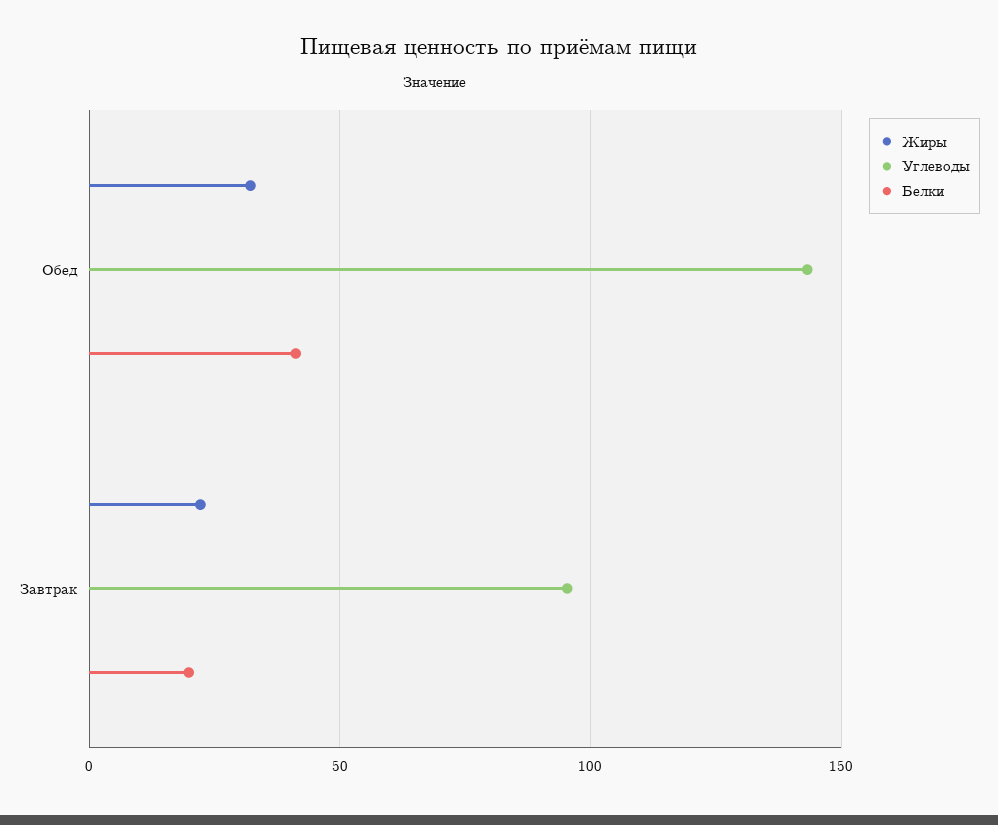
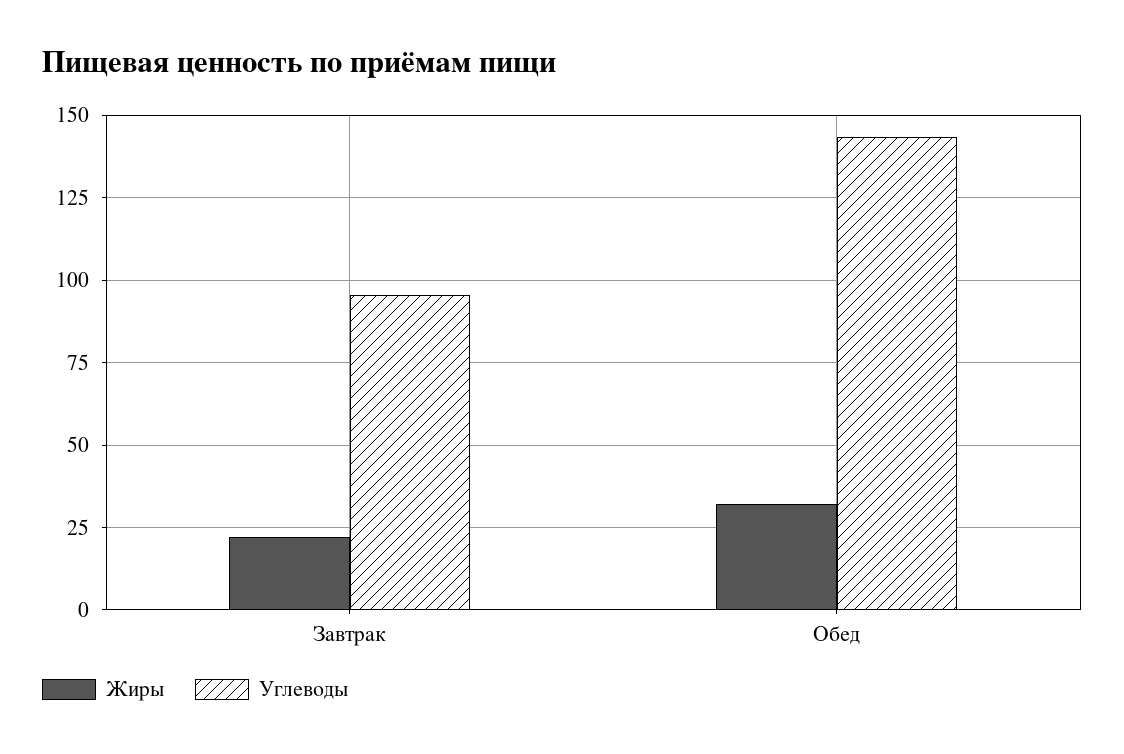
Белки, Обед: 40 -> none
Белки, Завтрак: 20 -> none

